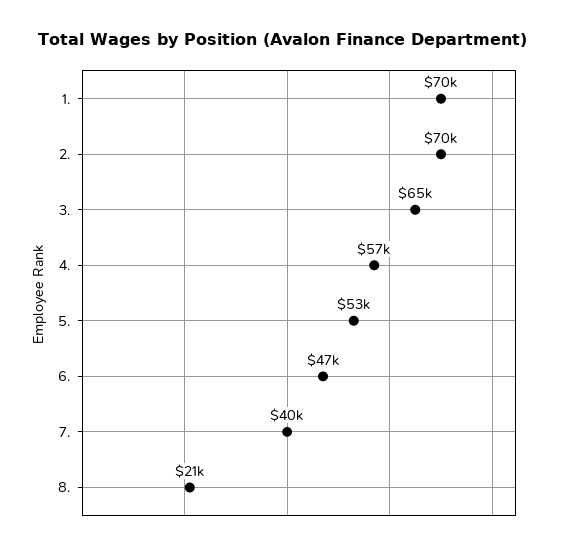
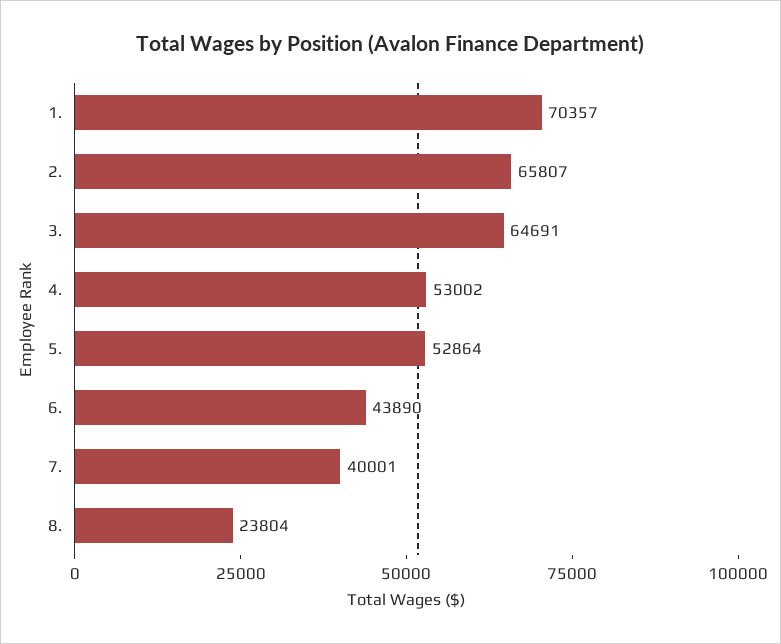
2.: 70000 -> 65807
4.: 57000 -> 53002
6.: 47000 -> 43890
8.: 21000 -> 23804

